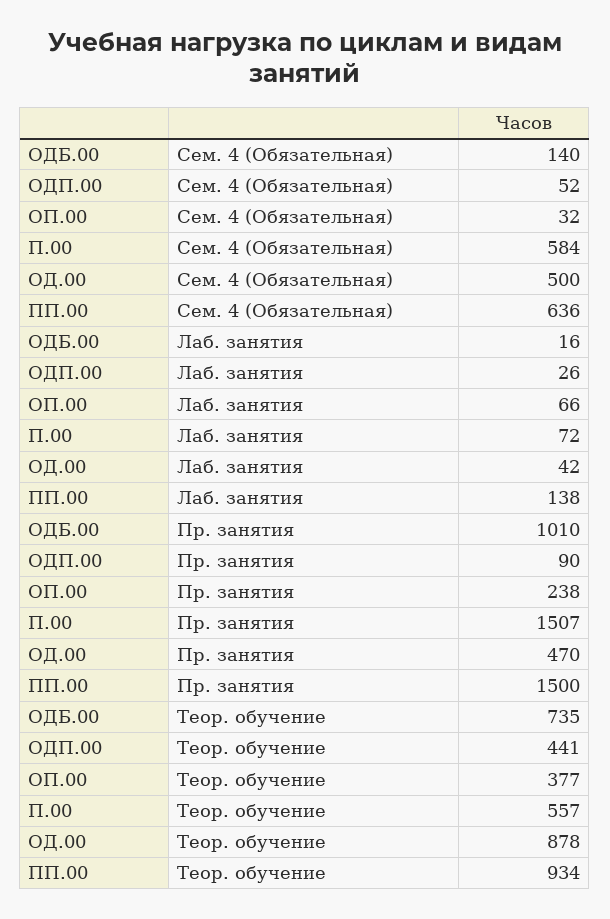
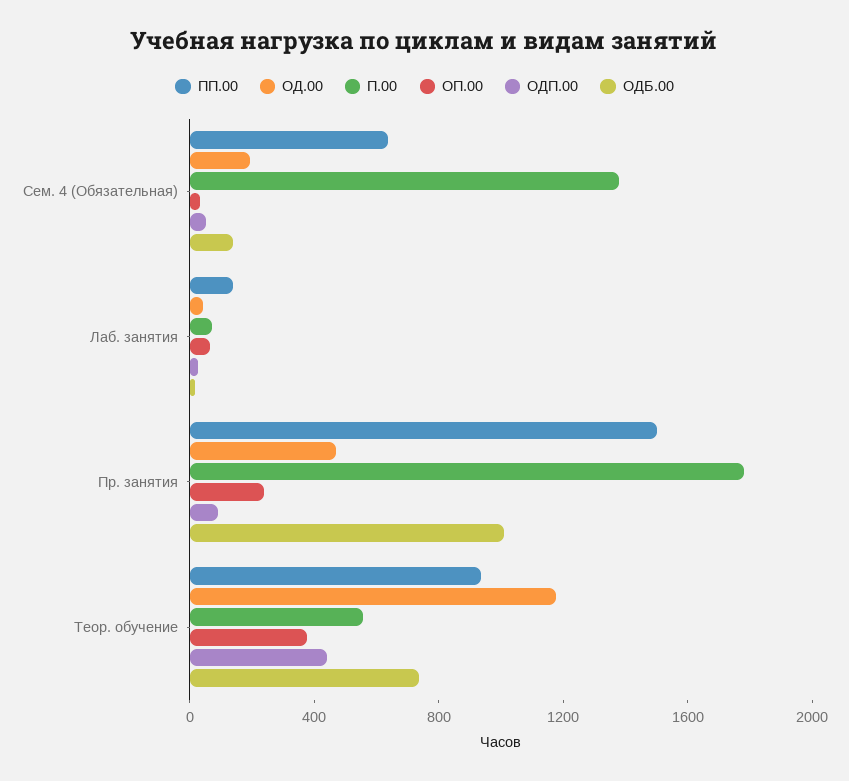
П.00, Сем. 4 (Обязательная): 584 -> 1400
ОД.00, Сем. 4 (Обязательная): 500 -> 200
П.00, Пр. занятия: 1507 -> 1800
ОД.00, Теор. обучение: 878 -> 1200

